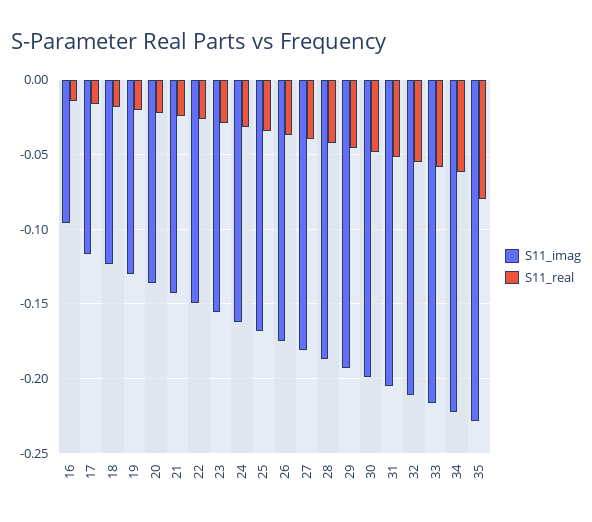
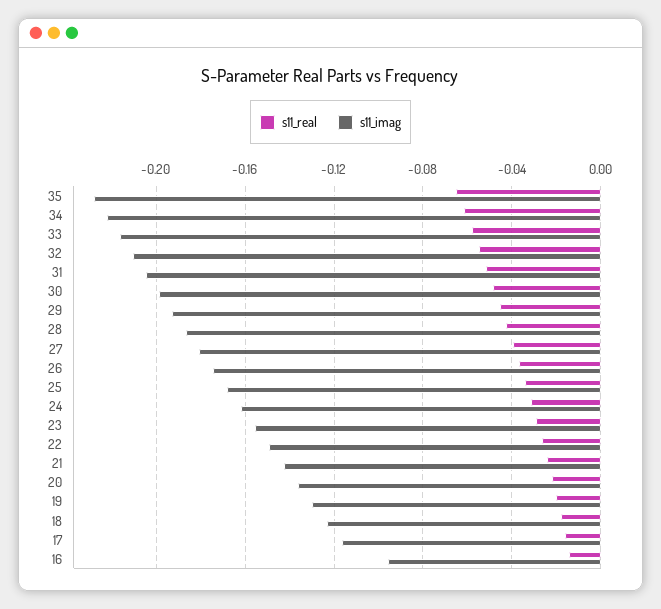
S11_real, 35: -0.08 -> -0.065

